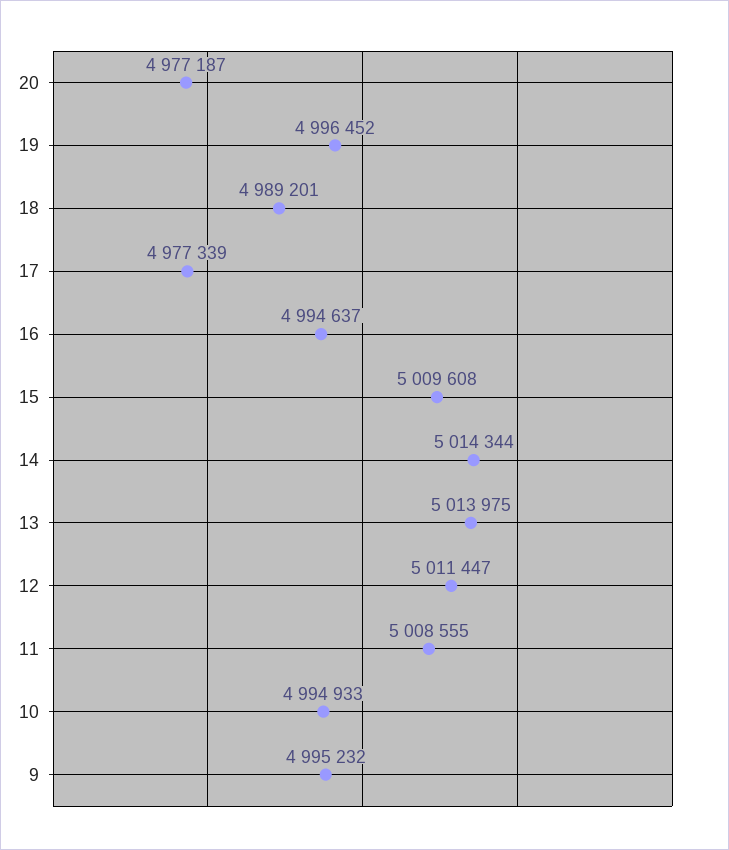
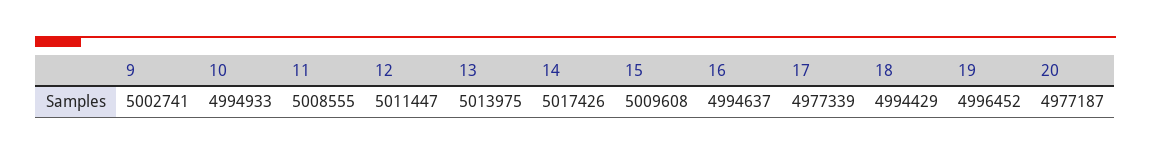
18: 4989201 -> 4994429
14: 5014344 -> 5017426
9: 4995232 -> 5002741

